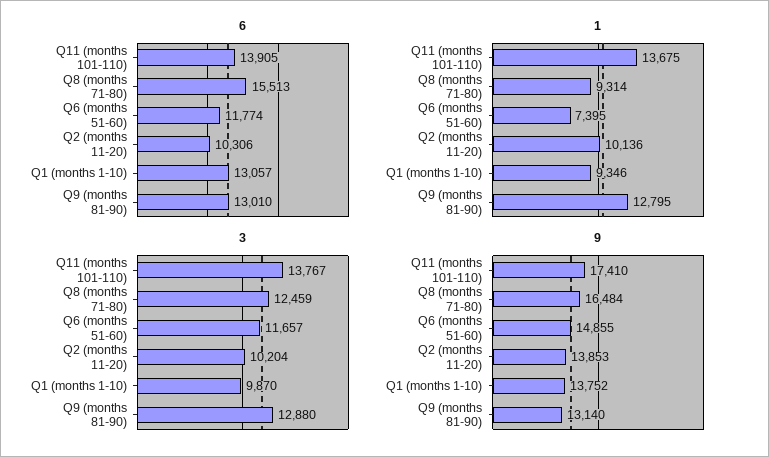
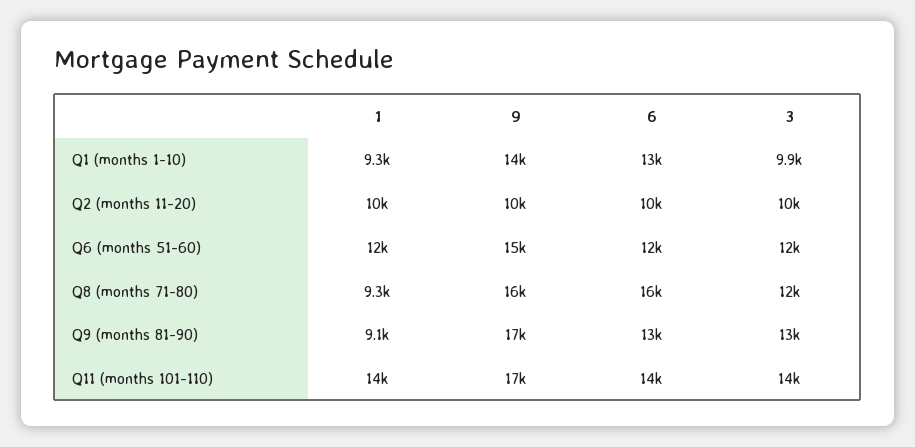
1, Q6 (months 51-60): 7395 -> 12000
1, Q9 (months 81-90): 12795 -> 9100
9, Q2 (months 11-20): 13853 -> 10000
9, Q9 (months 81-90): 13140 -> 17000

